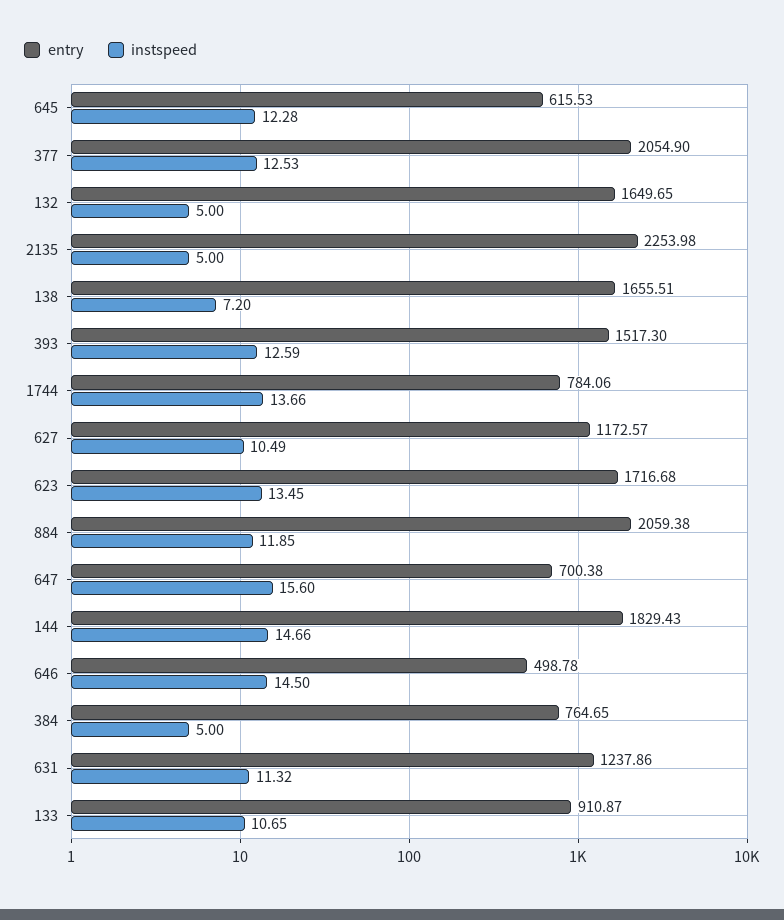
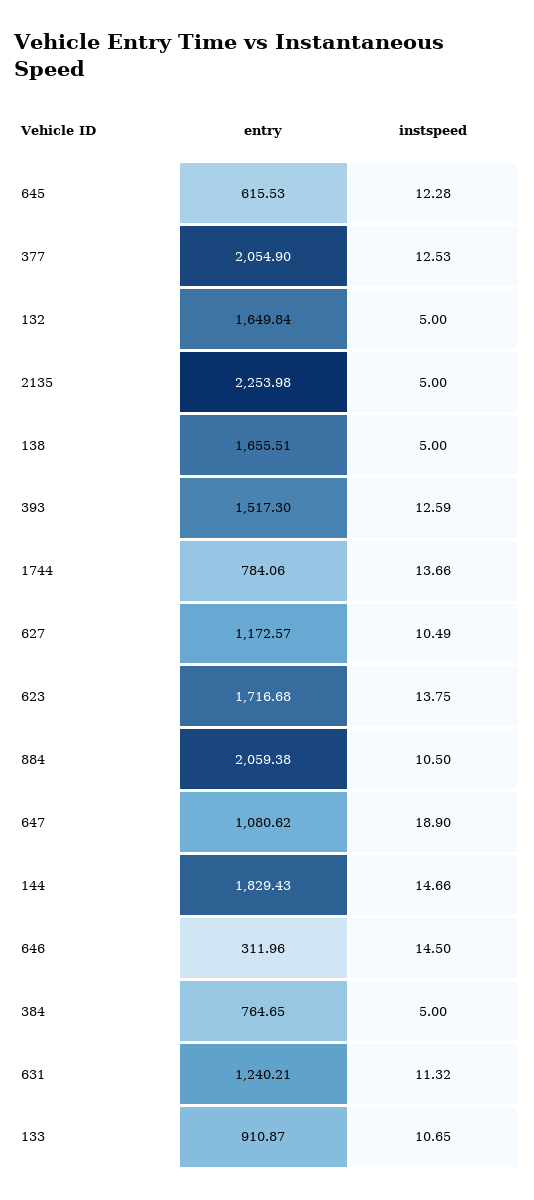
entry, 132: 1649.65 -> 1649.84
instspeed, 138: 7.2 -> 5
instspeed, 623: 13.45 -> 13.75
instspeed, 884: 11.85 -> 10.5
entry, 647: 700.38 -> 1080.62
instspeed, 647: 15.6 -> 18.9
entry, 646: 498.78 -> 311.96
entry, 631: 1237.86 -> 1240.21

